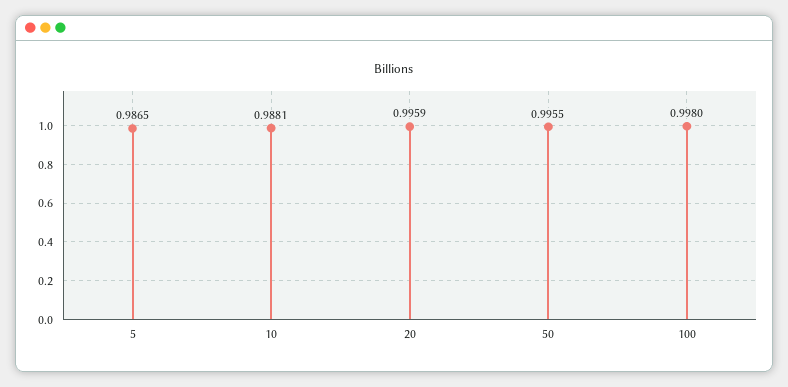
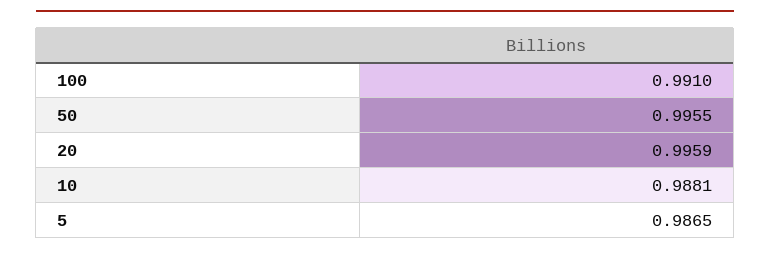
100: 0.998 -> 0.991

